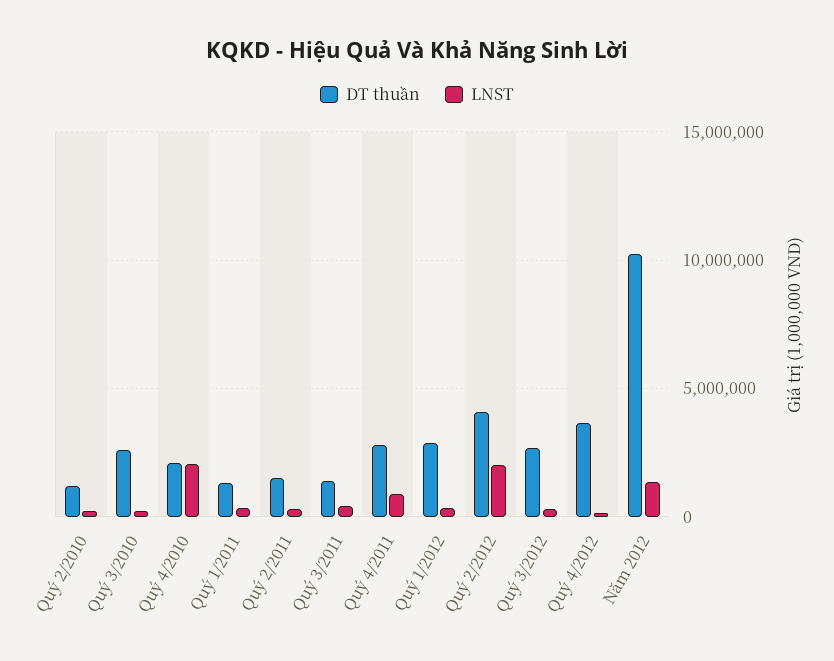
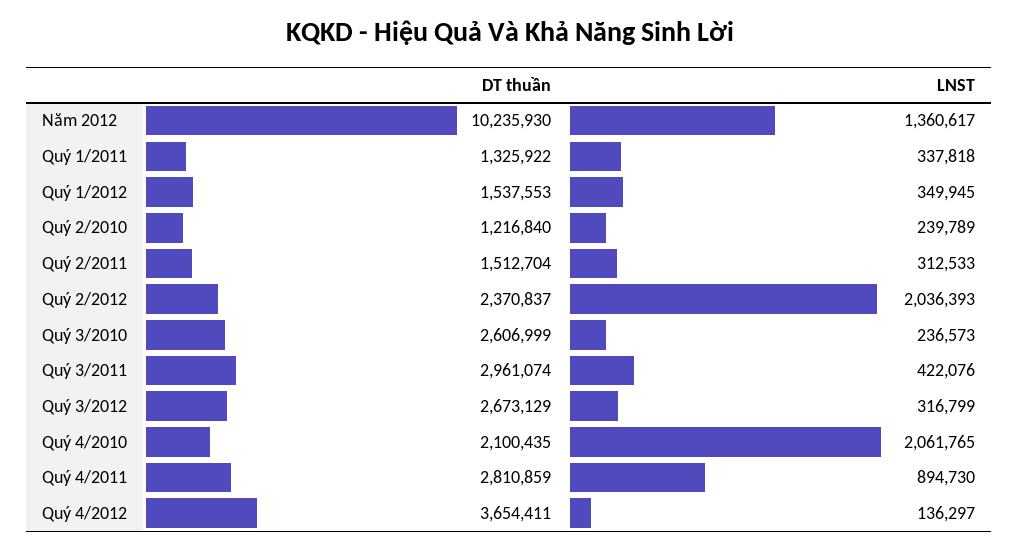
DT thuần, Quý 3/2011: 1500000 -> 2961074
DT thuần, Quý 1/2012: 3000000 -> 1537553
DT thuần, Quý 2/2012: 4000000 -> 2370837

